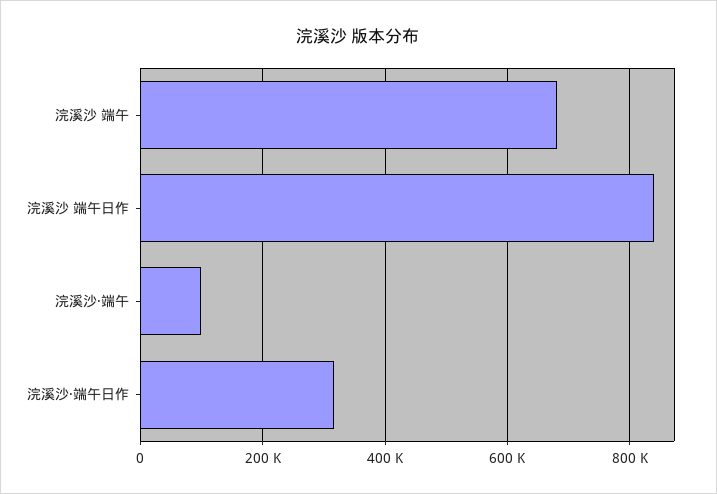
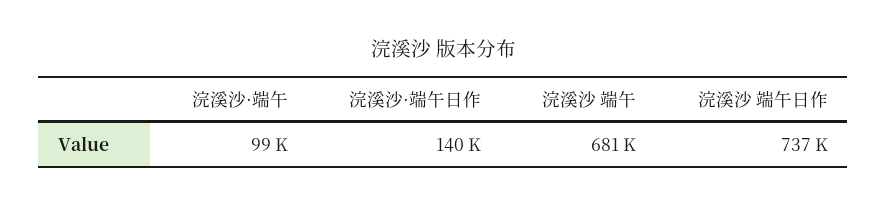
浣溪沙 端午日作: 840000 -> 737000
浣溪沙·端午日作: 320000 -> 140000

